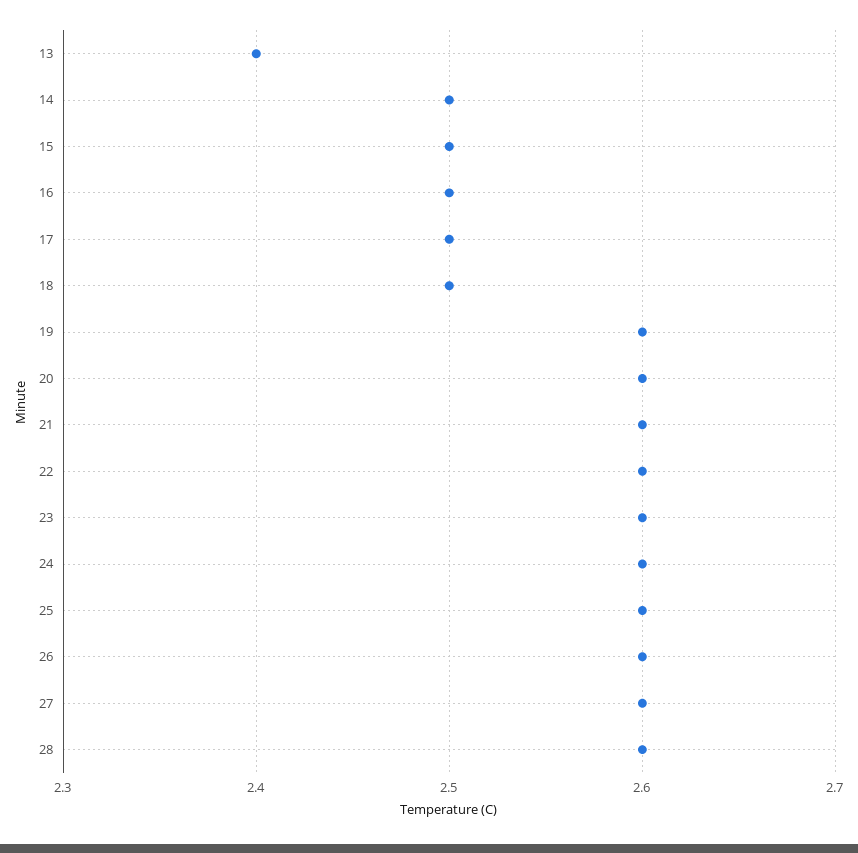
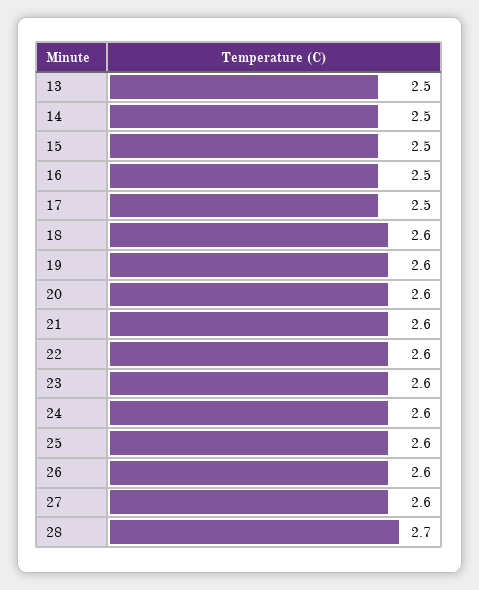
13: 2.4 -> 2.5
18: 2.5 -> 2.6
28: 2.6 -> 2.7

